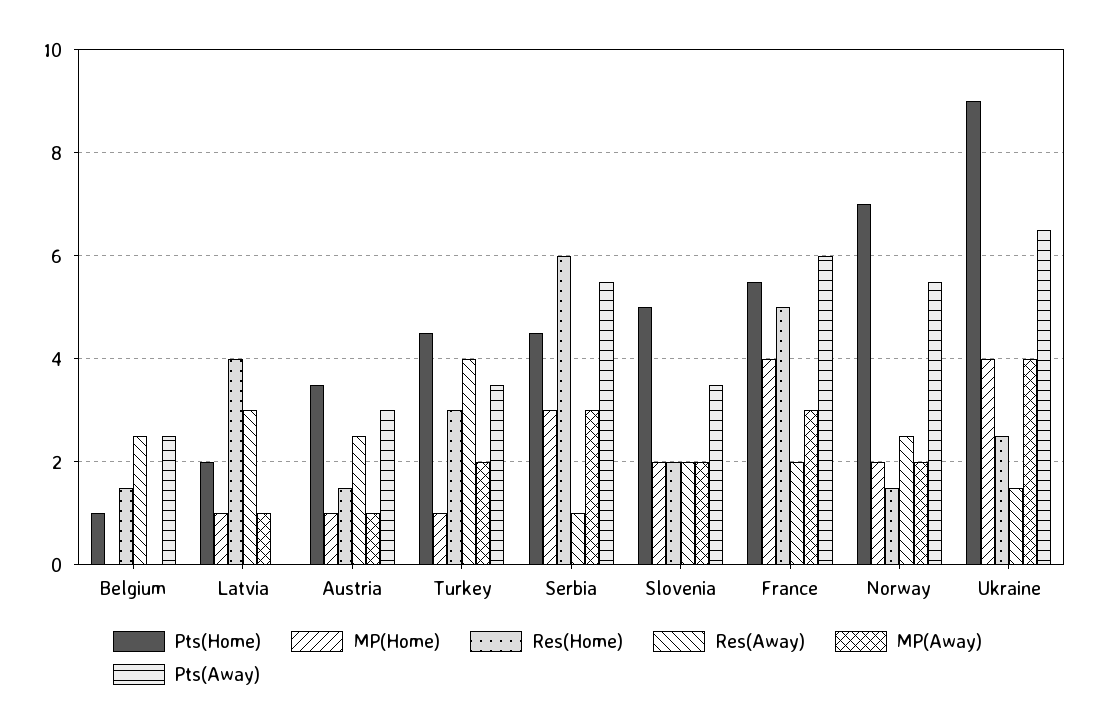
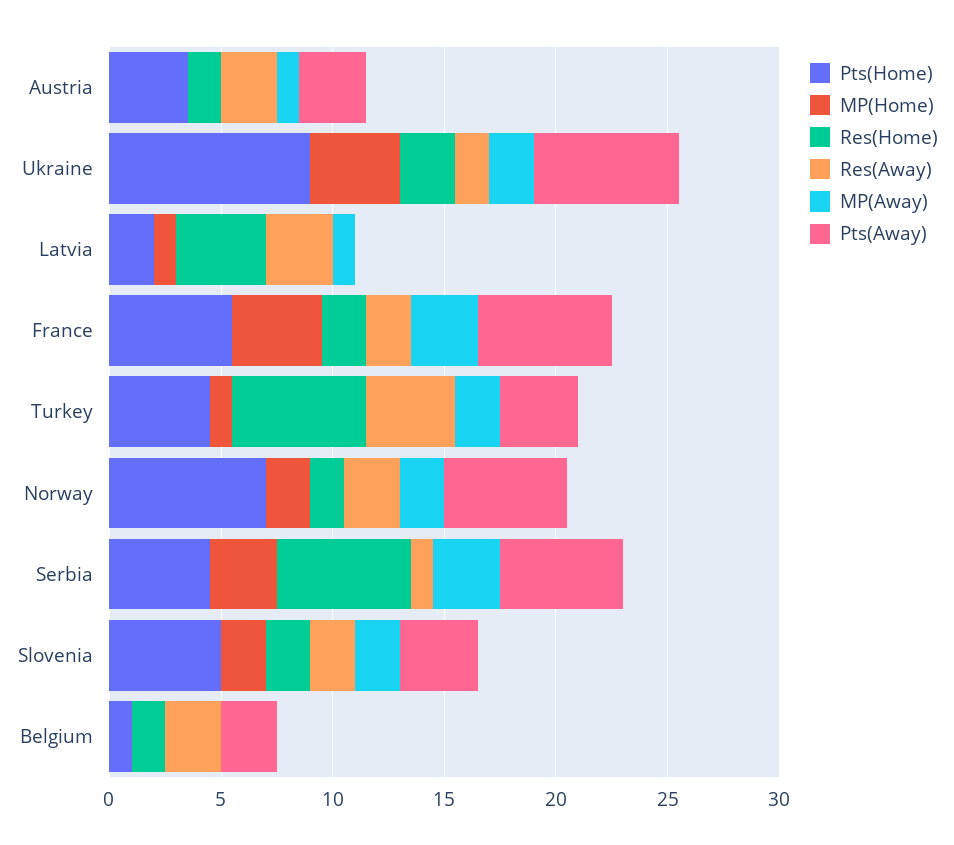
MP(Home), Austria: 1 -> 0
Res(Home), Turkey: 3 -> 6
Res(Home), France: 5 -> 2
MP(Away), Ukraine: 4 -> 2

